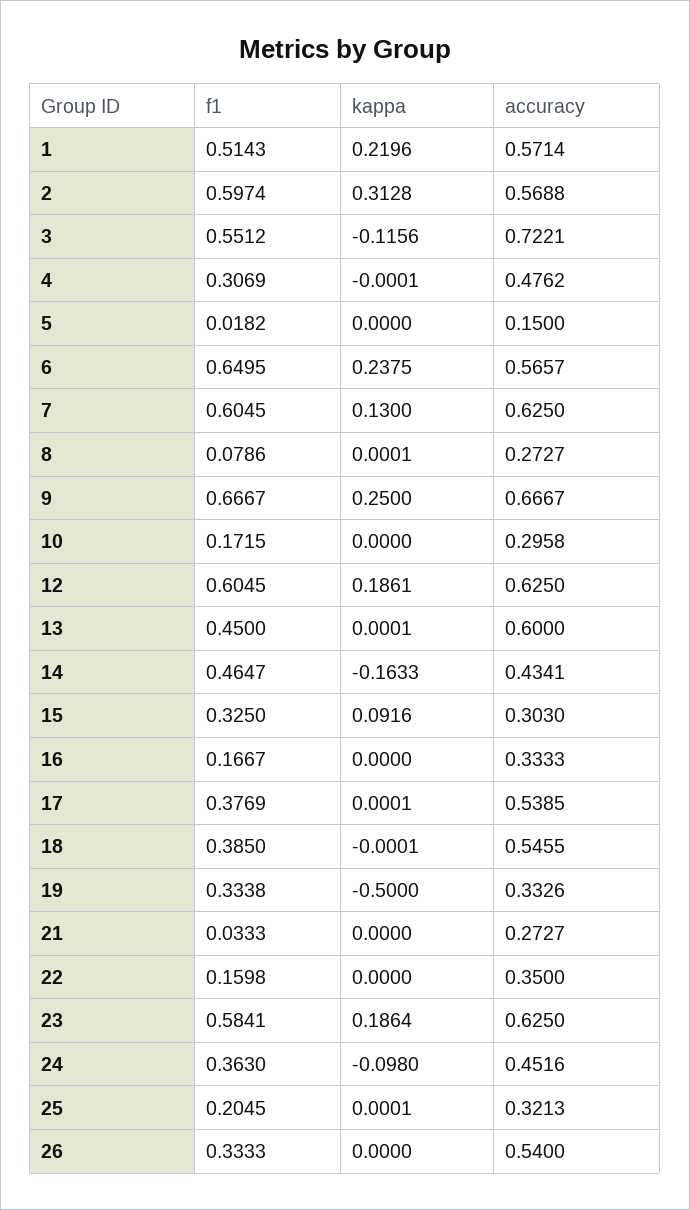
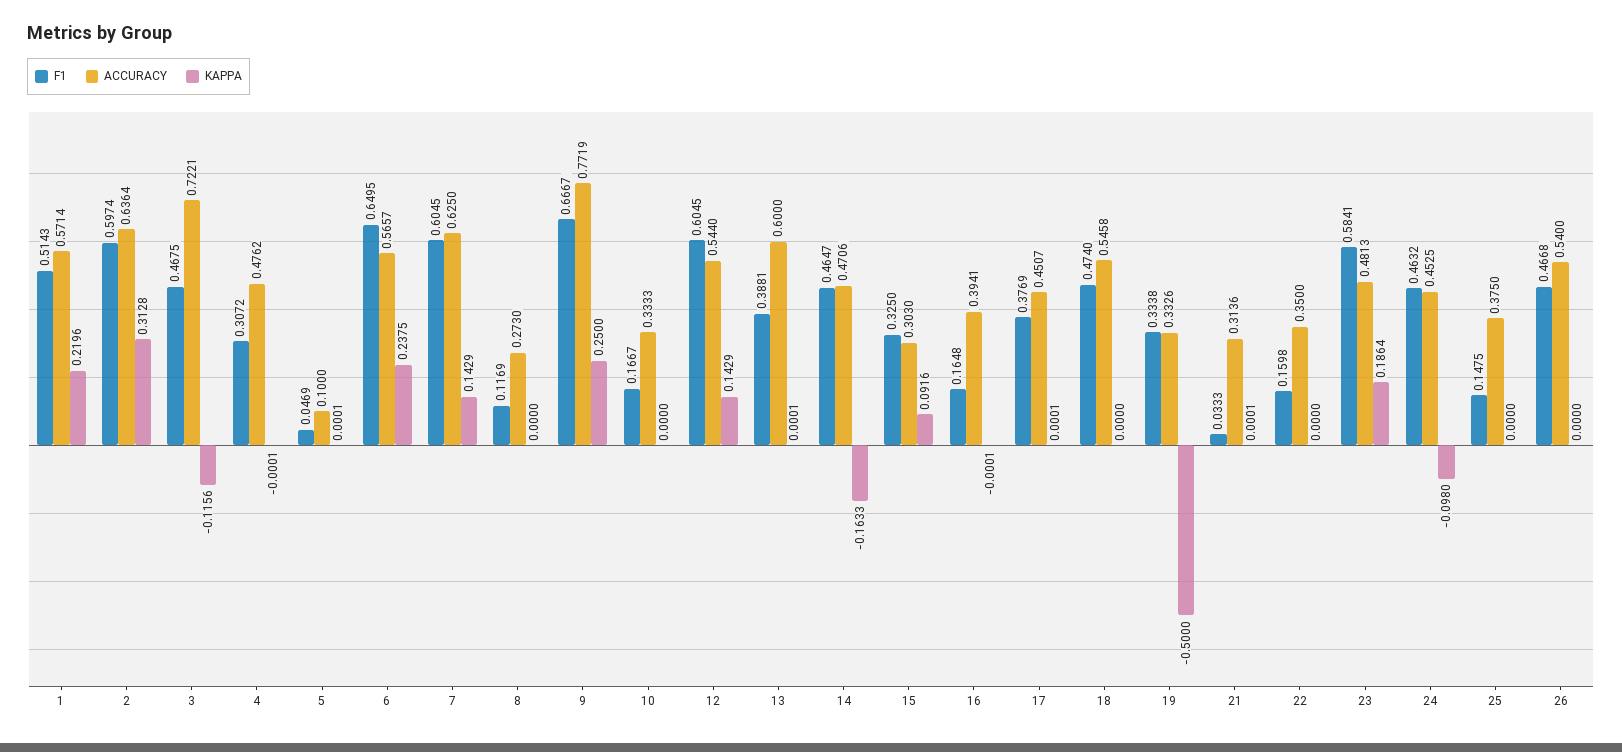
accuracy, 2: 0.5688 -> 0.6364
f1, 3: 0.5512 -> 0.4675
f1, 4: 0.3069 -> 0.3072
f1, 5: 0.0182 -> 0.0469
kappa, 5: 0 -> 0.0001
accuracy, 5: 0.15 -> 0.1
kappa, 7: 0.13 -> 0.1429
f1, 8: 0.0786 -> 0.1169
kappa, 8: 0.0001 -> 0
accuracy, 8: 0.2727 -> 0.273
accuracy, 9: 0.6667 -> 0.7719
f1, 10: 0.1715 -> 0.1667
accuracy, 10: 0.2958 -> 0.3333
kappa, 12: 0.1861 -> 0.1429
accuracy, 12: 0.625 -> 0.544
f1, 13: 0.45 -> 0.3881
accuracy, 14: 0.4341 -> 0.4706
f1, 16: 0.1667 -> 0.1648
kappa, 16: 0 -> -0.0001
accuracy, 16: 0.3333 -> 0.3941
accuracy, 17: 0.5385 -> 0.4507
f1, 18: 0.385 -> 0.474
kappa, 18: -0.0001 -> 0
accuracy, 18: 0.5455 -> 0.5458
kappa, 21: 0 -> 0.0001
accuracy, 21: 0.2727 -> 0.3136
accuracy, 23: 0.625 -> 0.4813
f1, 24: 0.363 -> 0.4632
accuracy, 24: 0.4516 -> 0.4525
f1, 25: 0.2045 -> 0.1475
kappa, 25: 0.0001 -> 0
accuracy, 25: 0.3213 -> 0.375
f1, 26: 0.3333 -> 0.4668

